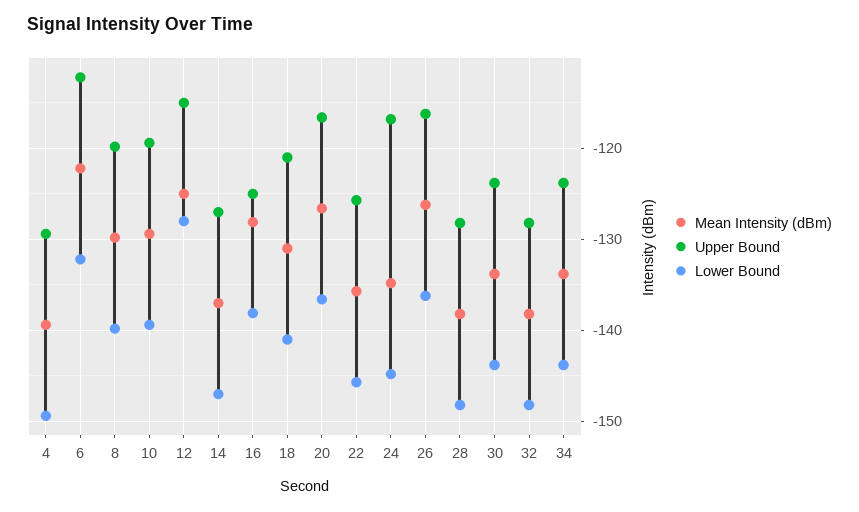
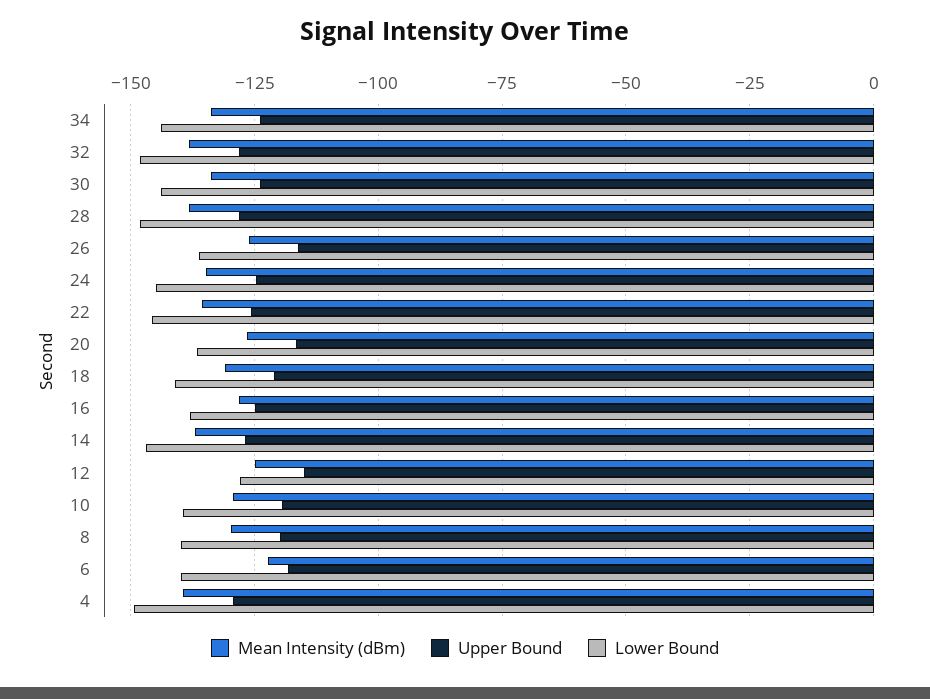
Upper Bound, 6: -112 -> -117.5
Lower Bound, 6: -132 -> -140
Upper Bound, 24: -117 -> -125

